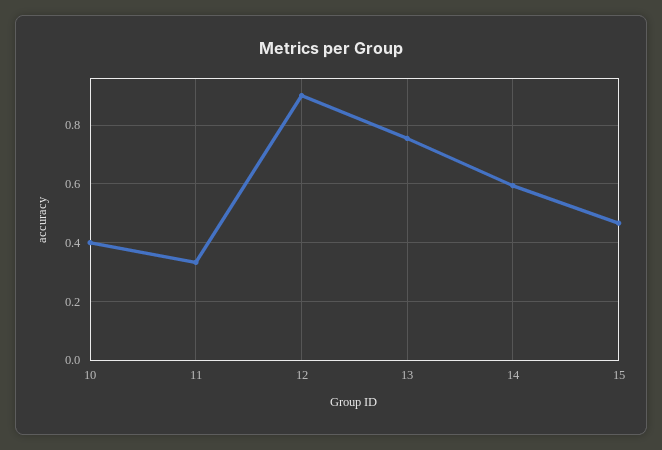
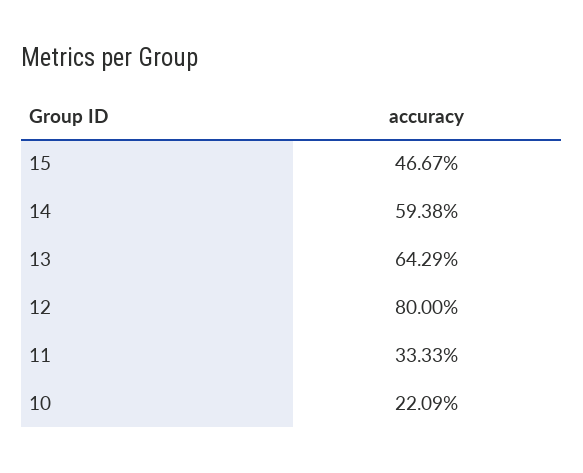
10: 0.4 -> 0.2209
12: 0.9 -> 0.8
13: 0.75 -> 0.6429

